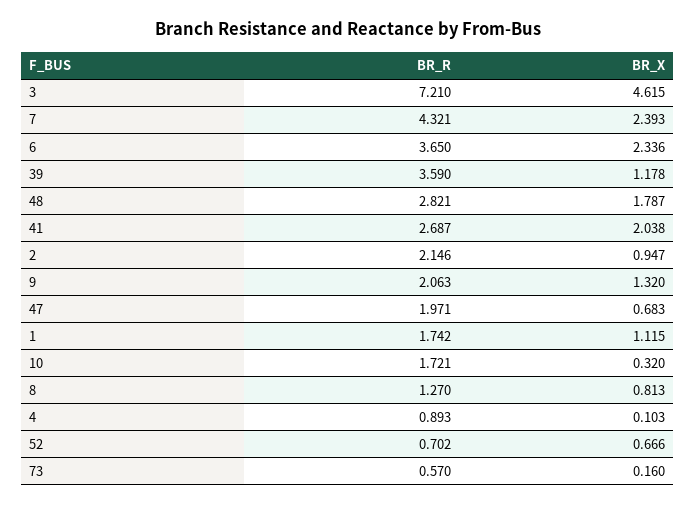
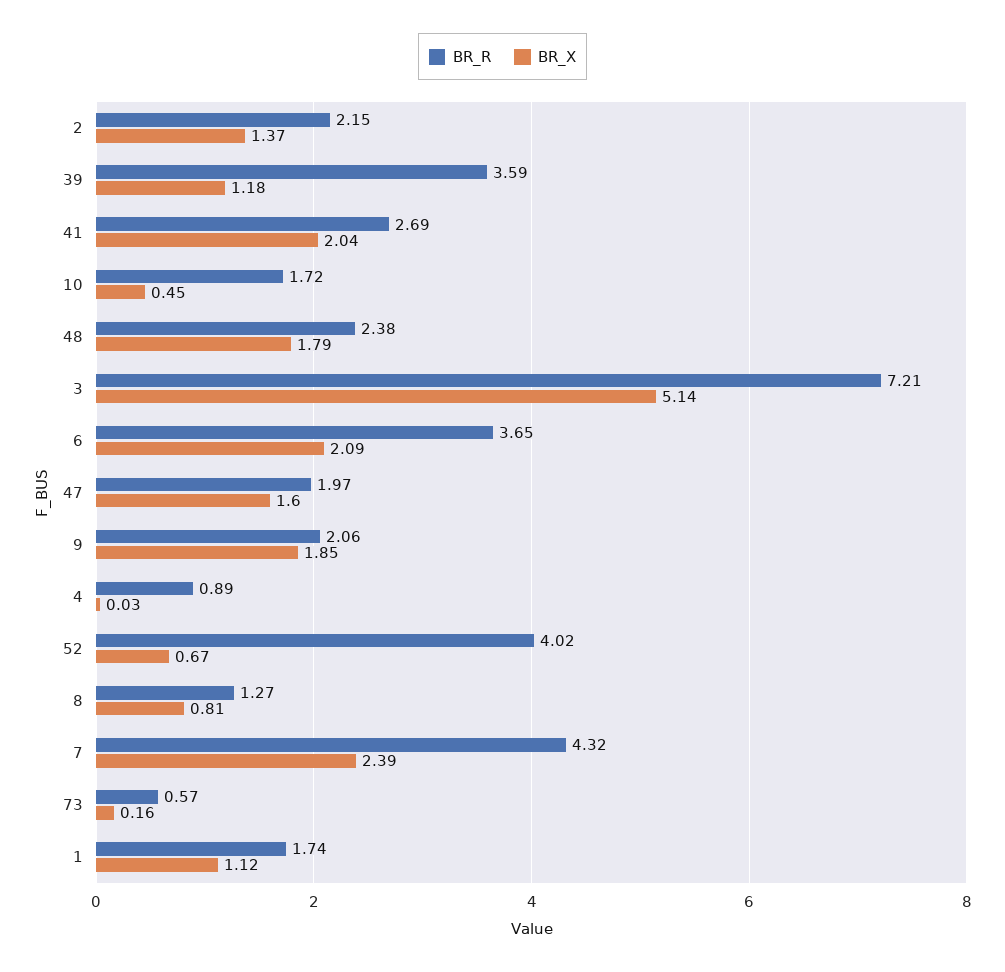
BR_X, 3: 4.615 -> 5.14
BR_X, 6: 2.336 -> 2.09
BR_R, 48: 2.821 -> 2.38
BR_X, 2: 0.947 -> 1.37
BR_X, 9: 1.32 -> 1.85
BR_X, 47: 0.683 -> 1.6
BR_X, 10: 0.32 -> 0.45
BR_X, 4: 0.103 -> 0.03
BR_R, 52: 0.702 -> 4.02

